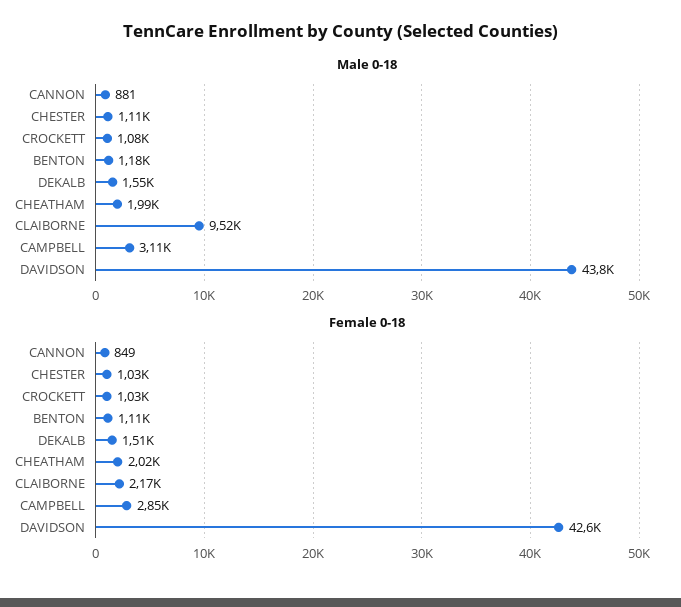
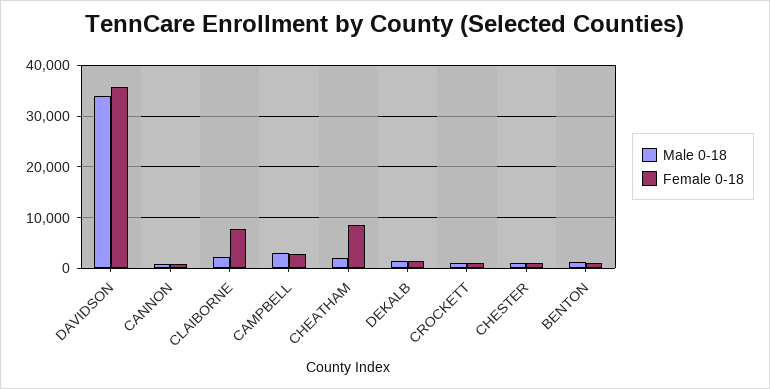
Male 0-18, CLAIBORNE: 9520 -> 2000
Male 0-18, DAVIDSON: 43800 -> 34000
Female 0-18, CHEATHAM: 2020 -> 8000
Female 0-18, CLAIBORNE: 2170 -> 8000
Female 0-18, DAVIDSON: 42600 -> 36000

